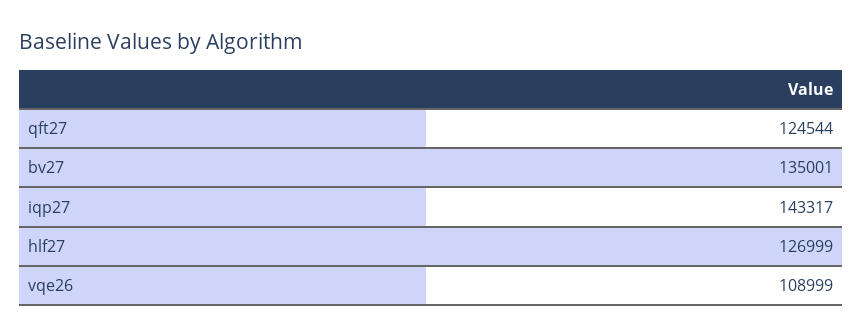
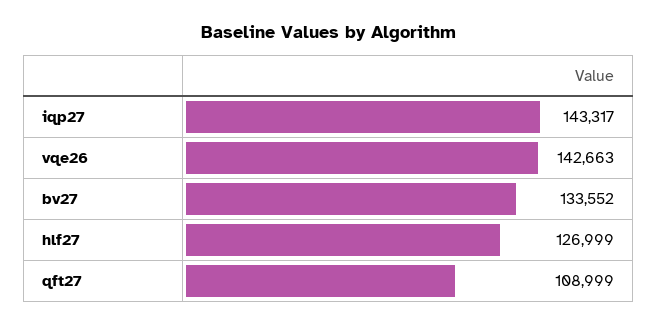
qft27: 124544 -> 108999
bv27: 135001 -> 133552
vqe26: 108999 -> 142663

